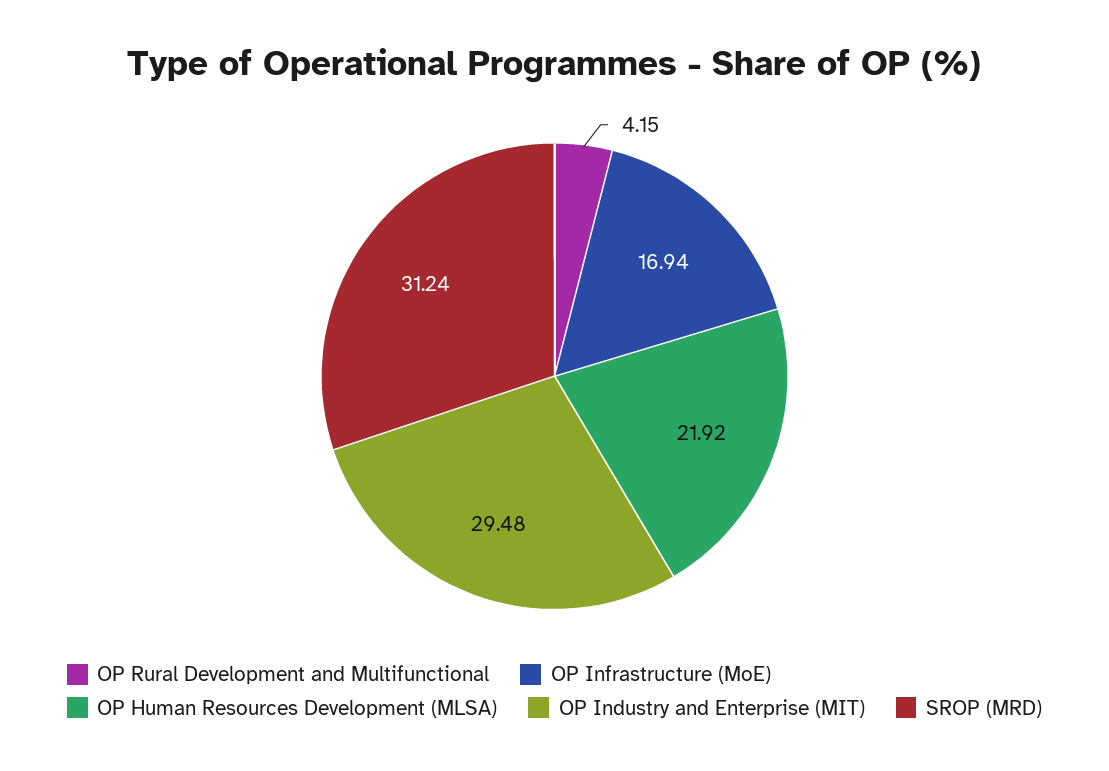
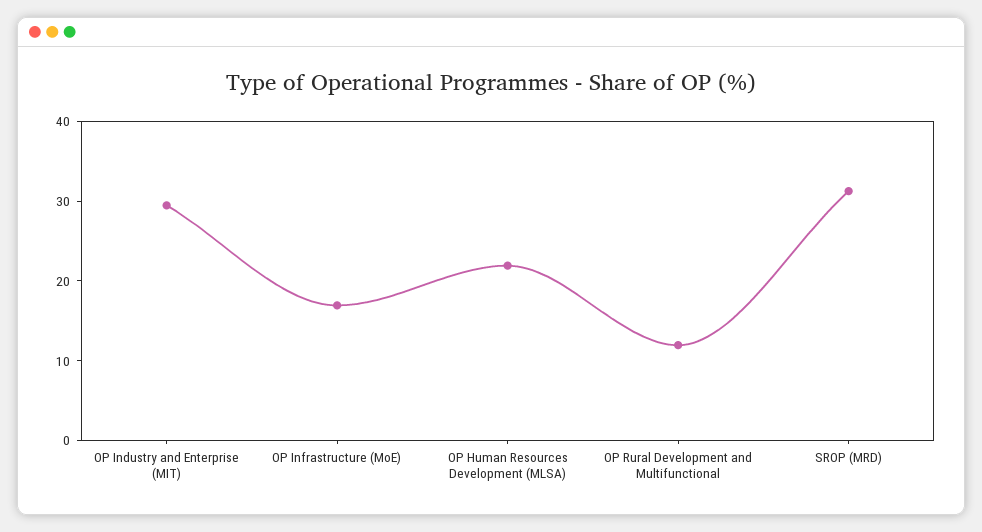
OP Rural Development and Multifunctional: 4.15 -> 12

